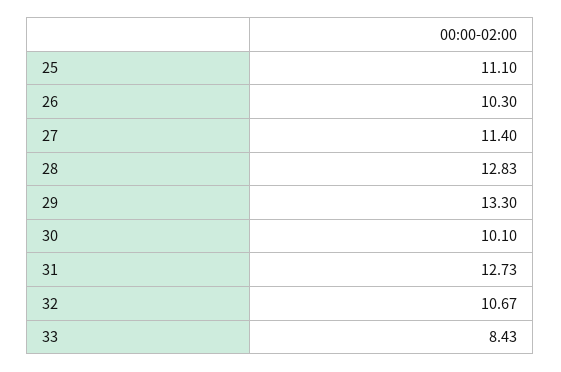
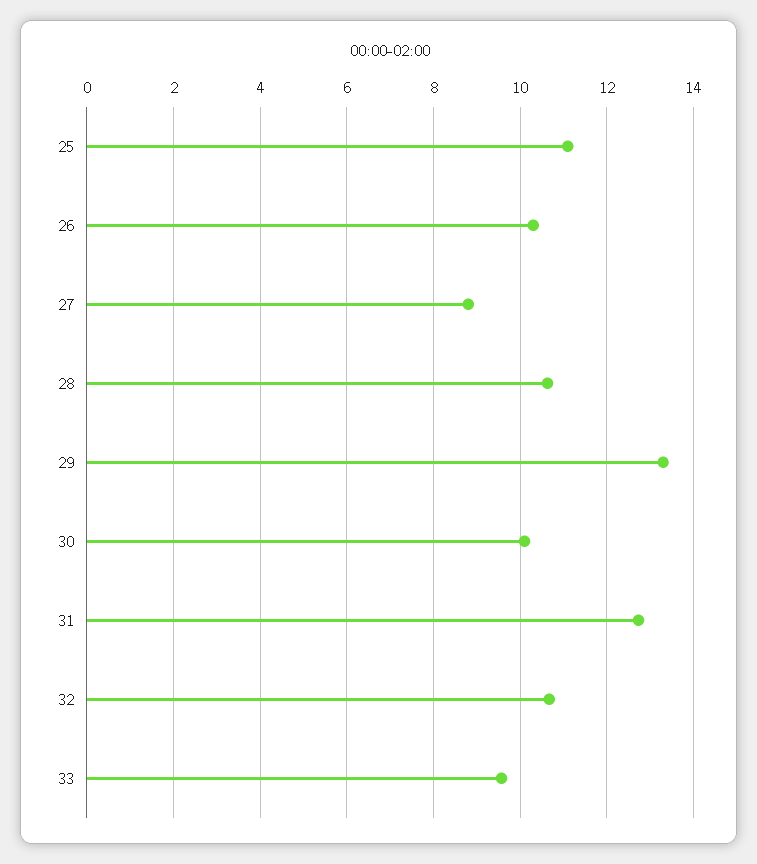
27: 11.4 -> 8.8
28: 12.83 -> 10.6
33: 8.43 -> 9.6

